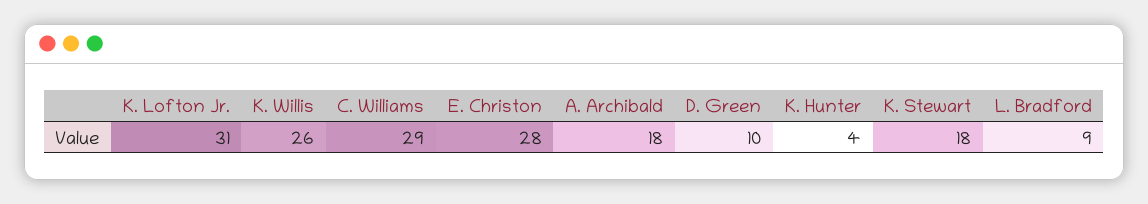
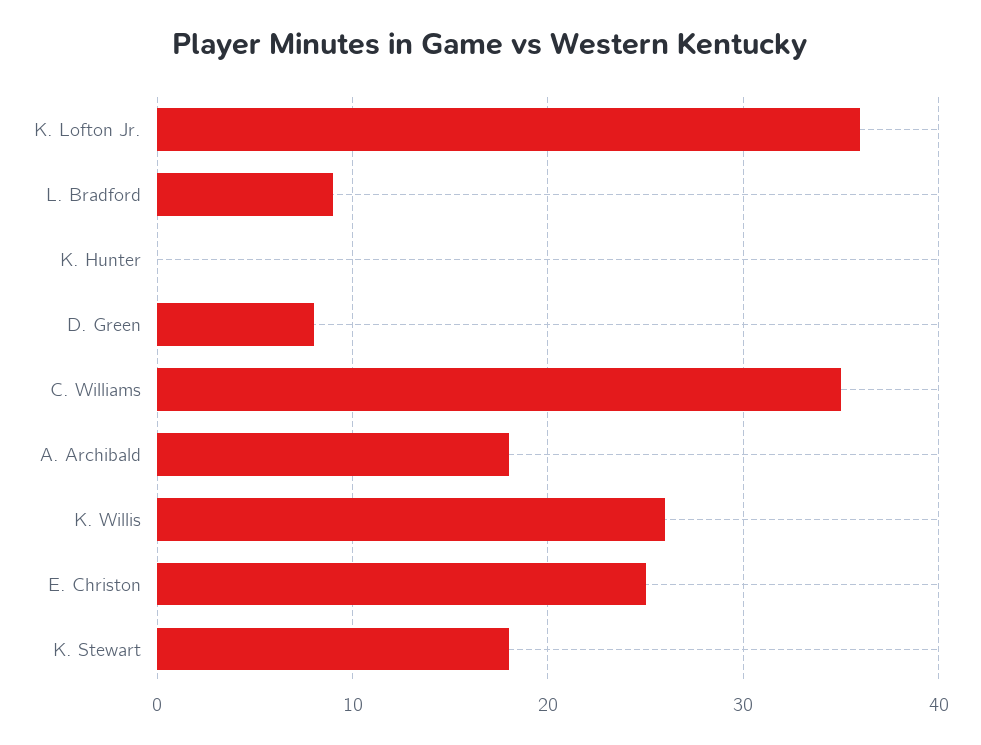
K. Lofton Jr.: 31 -> 36
C. Williams: 29 -> 35
E. Christon: 28 -> 25
D. Green: 10 -> 8
K. Hunter: 4 -> 0

